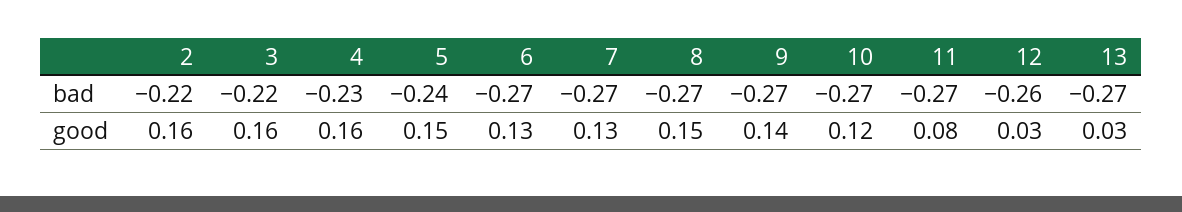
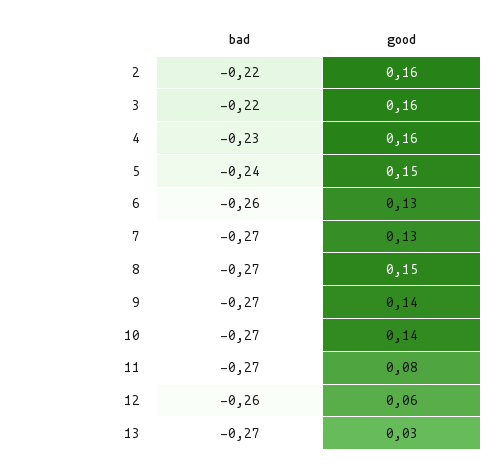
6, bad: -0.27 -> -0.26
10, good: 0.12 -> 0.14
12, good: 0.03 -> 0.06

